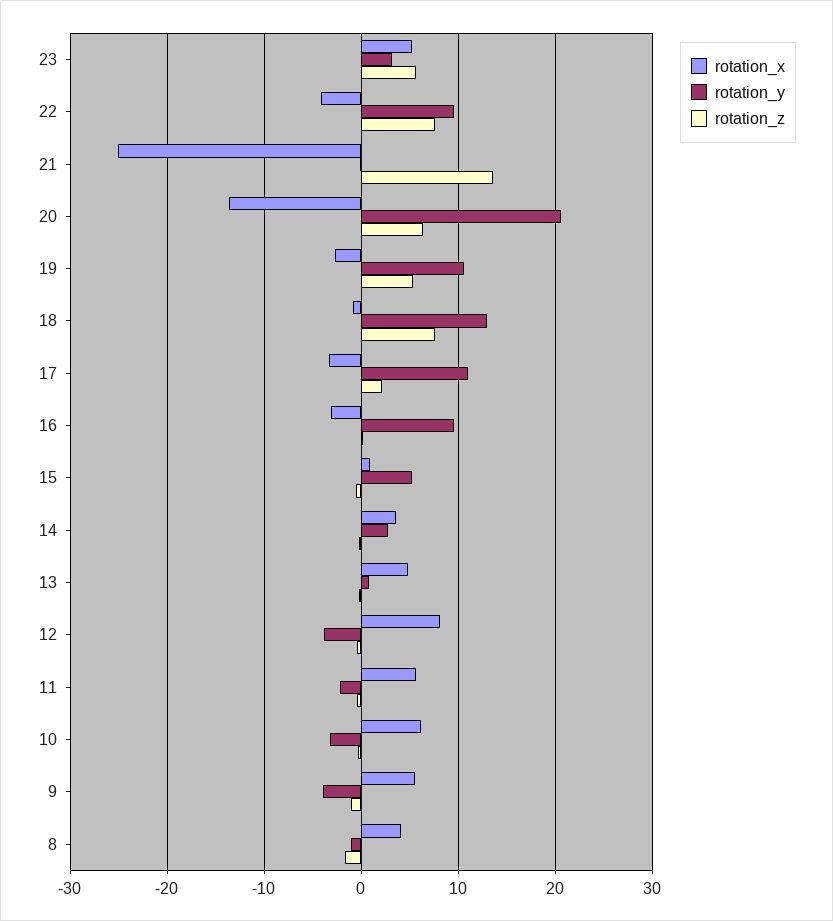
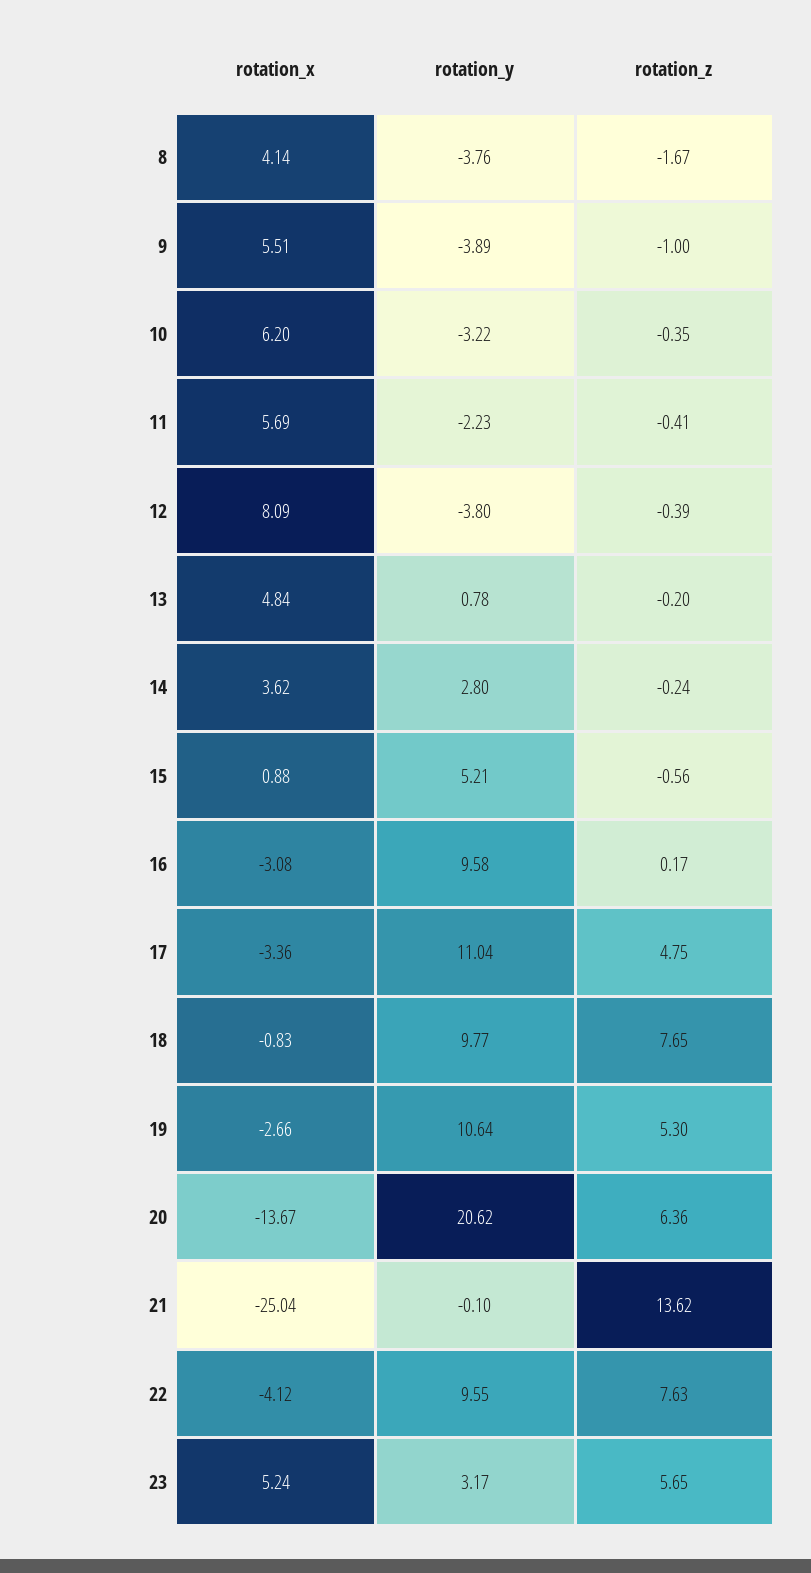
rotation_y, 18: 13 -> 9.77
rotation_z, 17: 2 -> 4.75
rotation_y, 8: -1 -> -3.76

